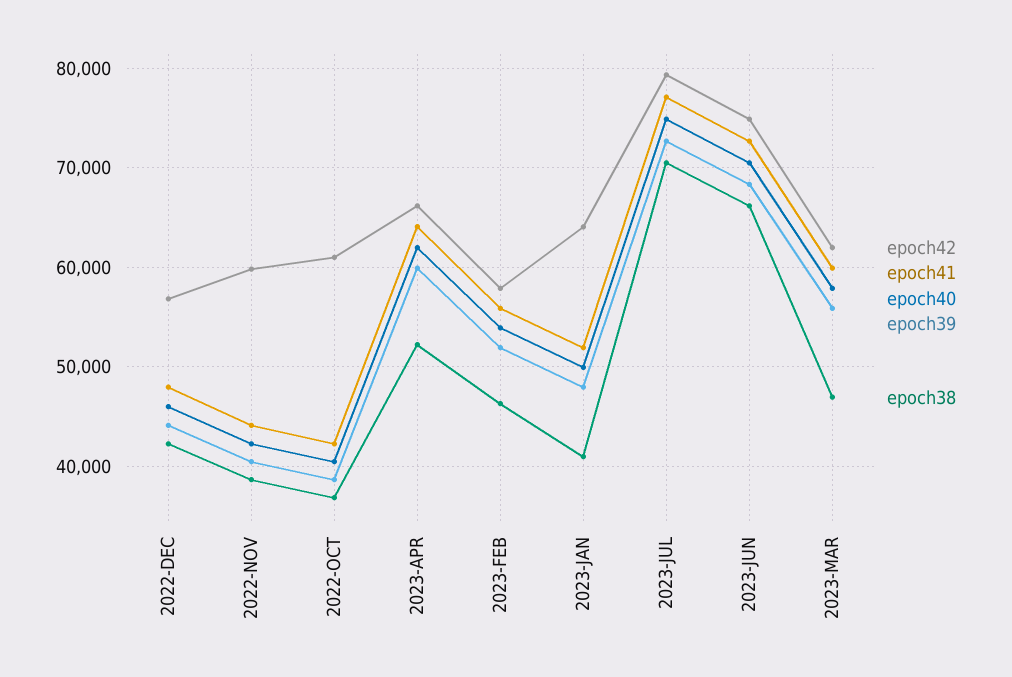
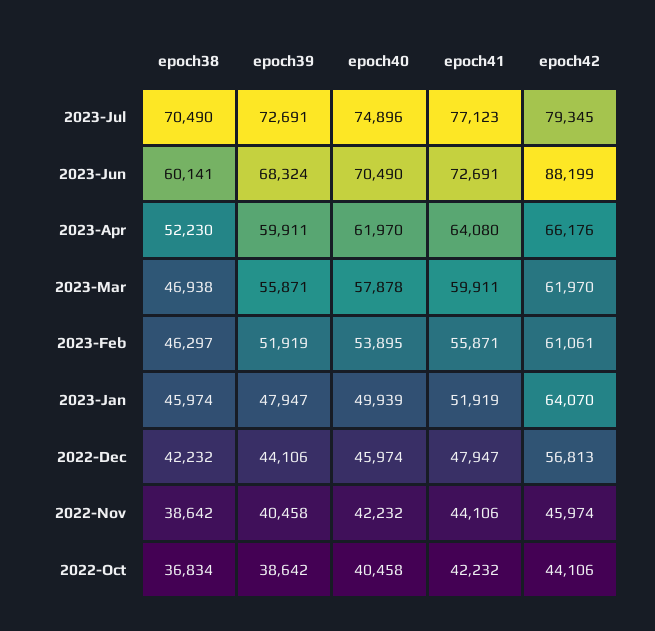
epoch42, 2022-NOV: 60000 -> 45974
epoch42, 2022-OCT: 61000 -> 44106
epoch42, 2023-FEB: 58000 -> 61061
epoch38, 2023-JAN: 41000 -> 45974
epoch42, 2023-JUN: 75000 -> 88199
epoch38, 2023-JUN: 66000 -> 60141

